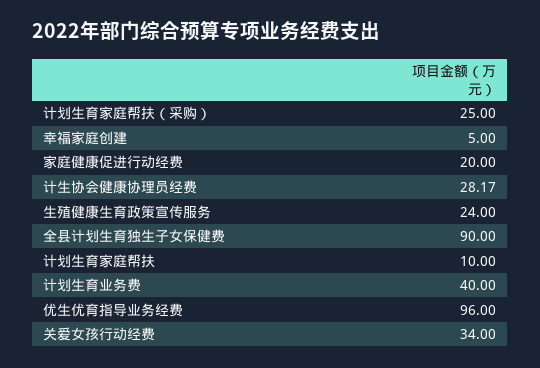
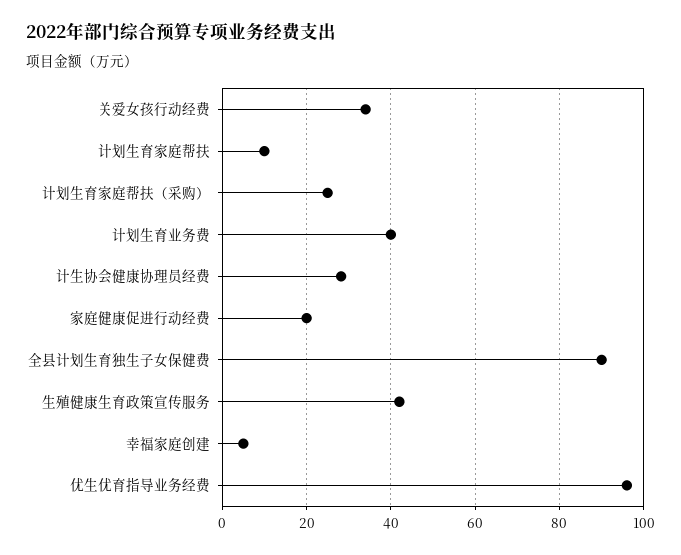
生殖健康生育政策宣传服务: 24 -> 42

